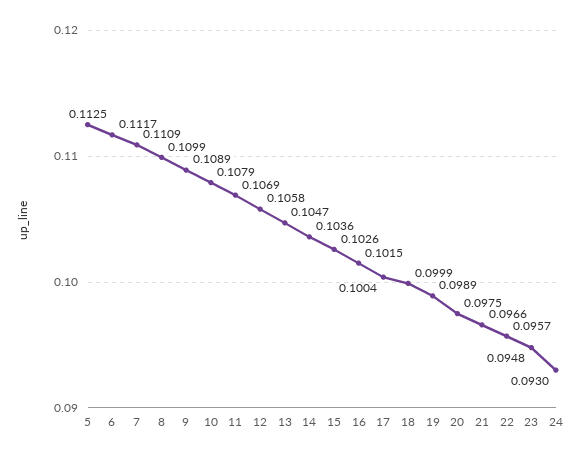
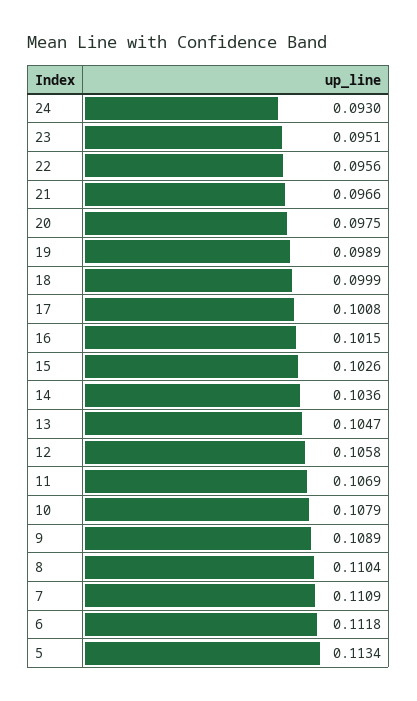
5: 0.1125 -> 0.1134
6: 0.1117 -> 0.1118
8: 0.1099 -> 0.1104
17: 0.1004 -> 0.1008
22: 0.0957 -> 0.0956
23: 0.0948 -> 0.0951

